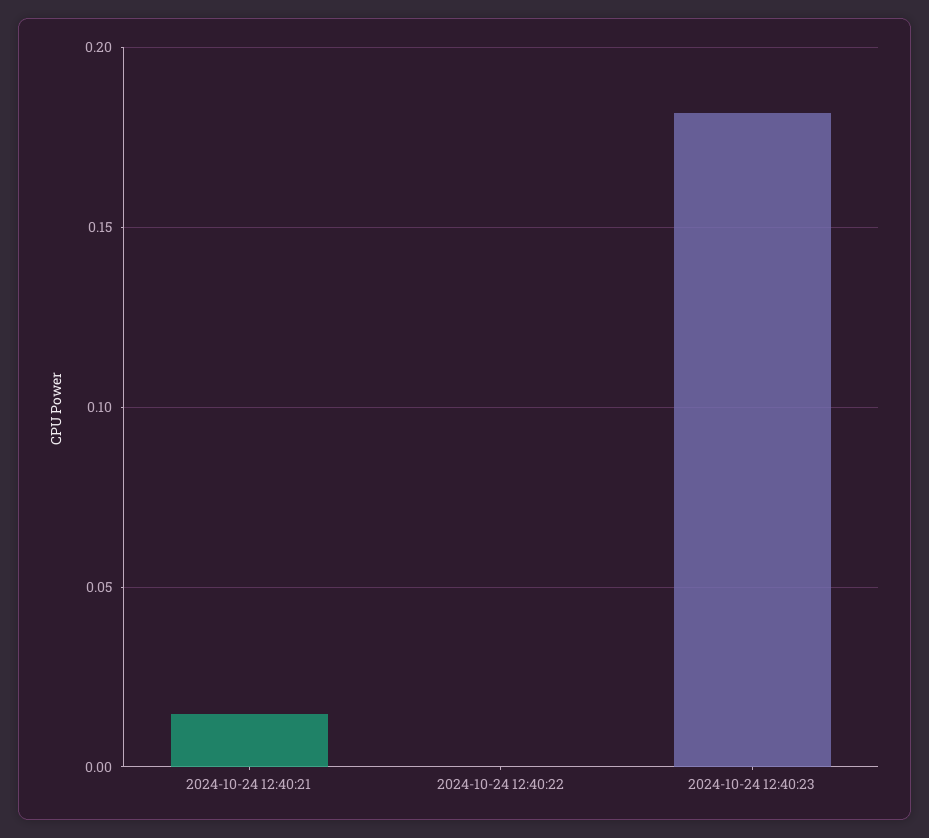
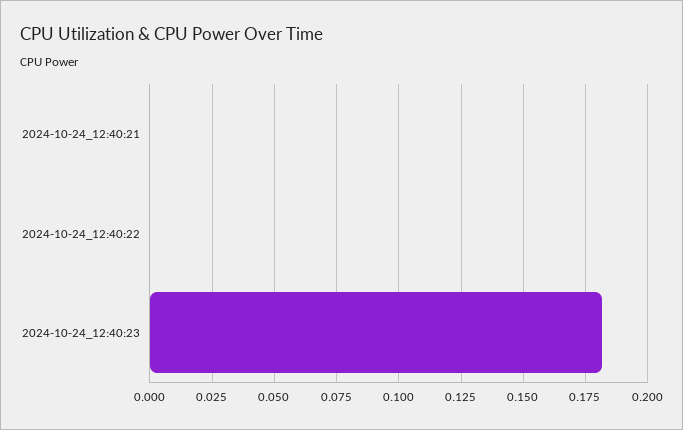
2024-10-24 12:40:21: 0.015 -> 0

